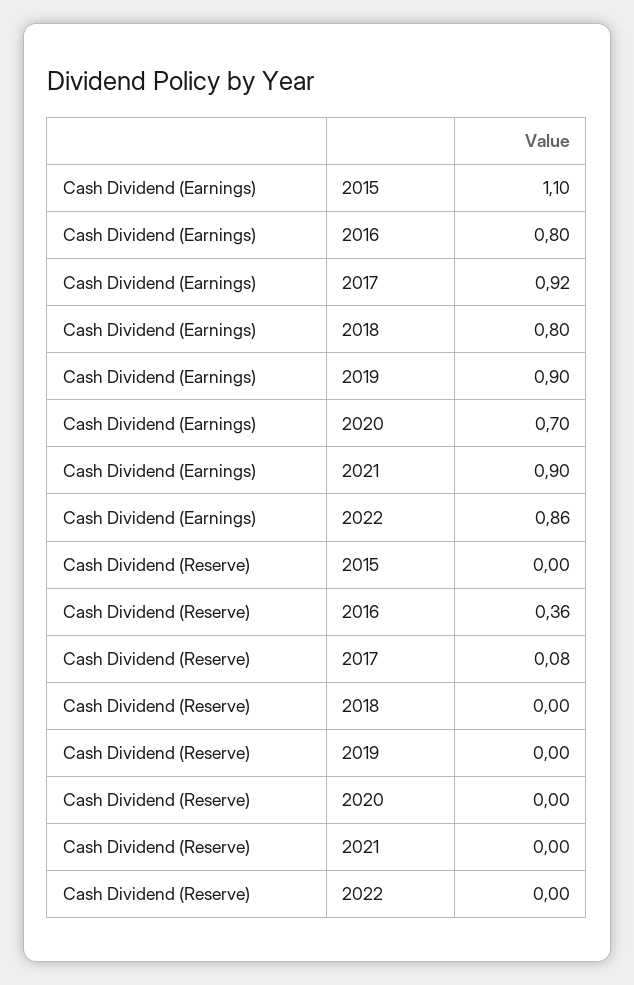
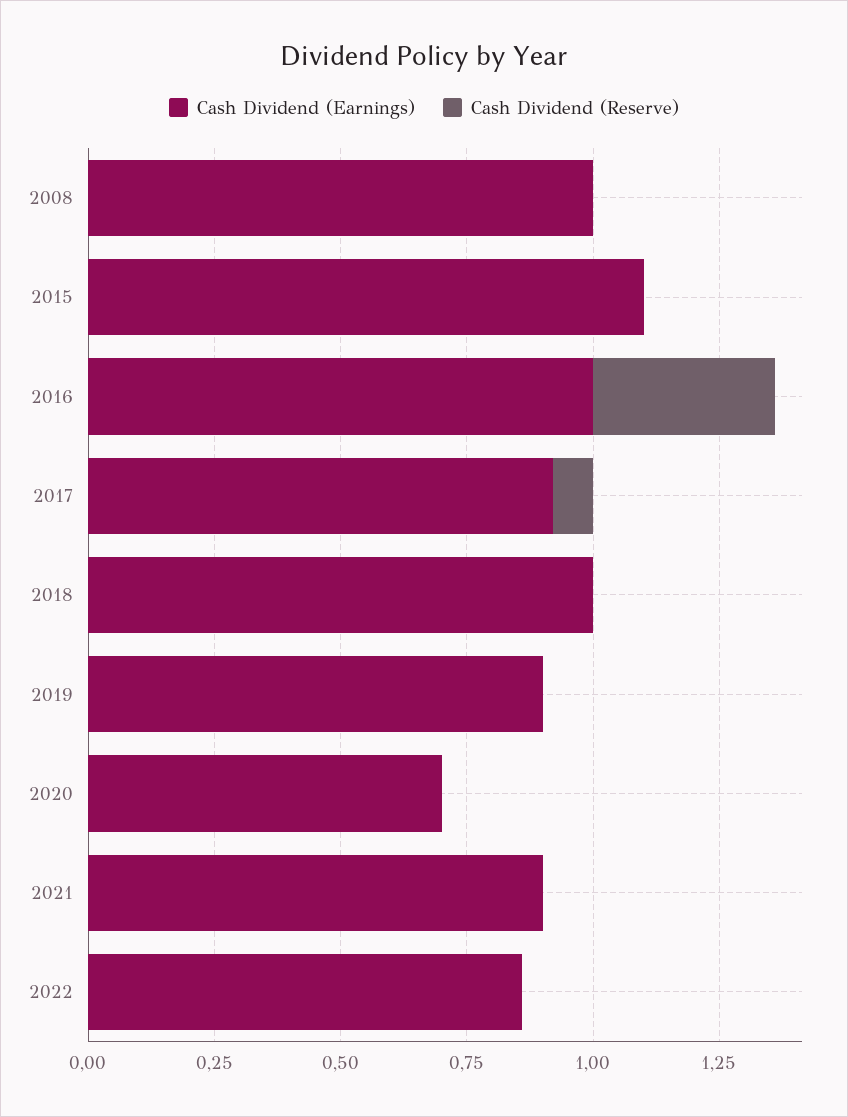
Cash Dividend (Earnings), 2016: 0.8 -> 1
Cash Dividend (Earnings), 2018: 0.8 -> 1
Cash Dividend (Earnings), 2008: none -> 1
Cash Dividend (Reserve), 2008: none -> 0

